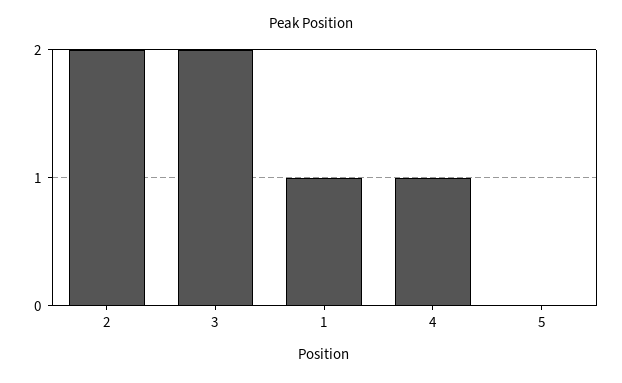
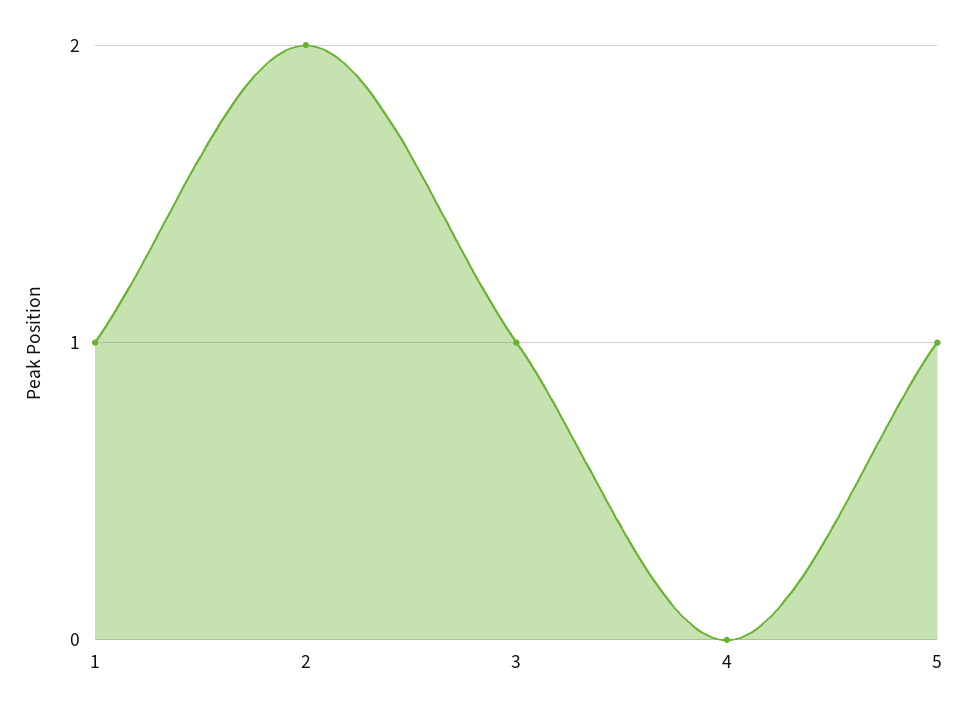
3: 2 -> 1
4: 1 -> 0
5: 0 -> 1

